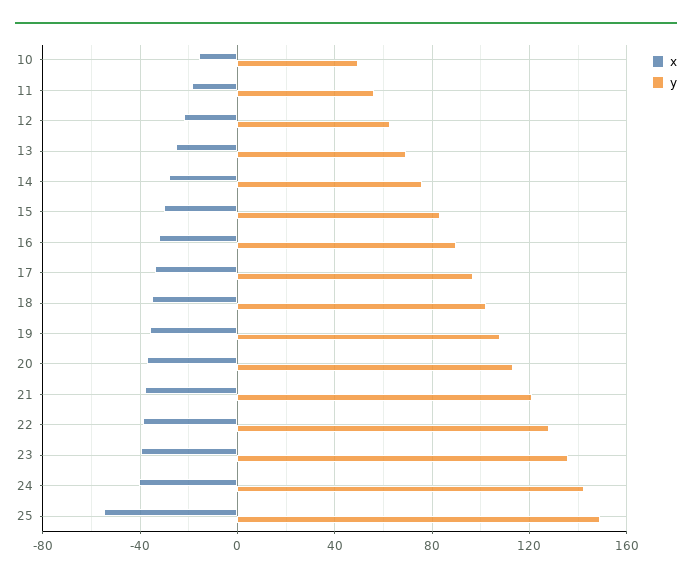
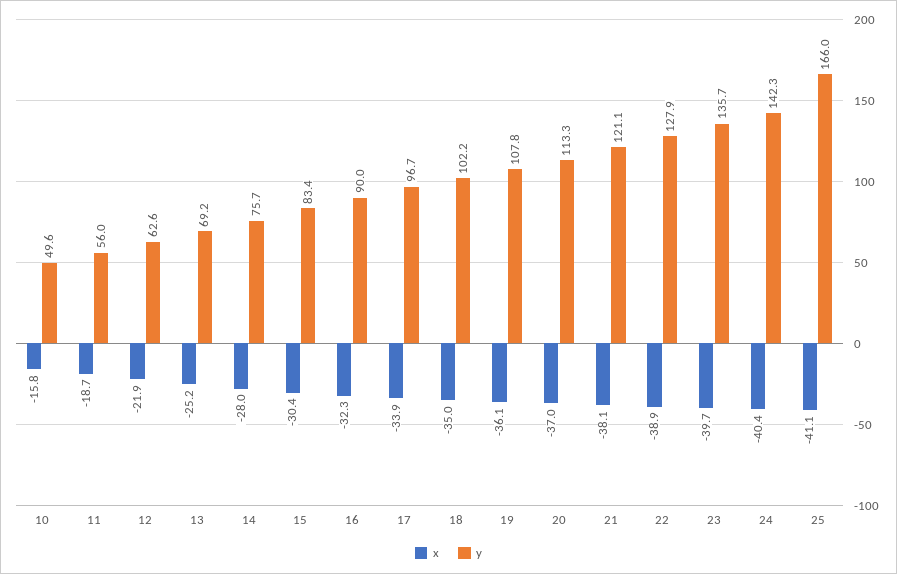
x, 25: -55 -> -41.1
y, 25: 150 -> 166

